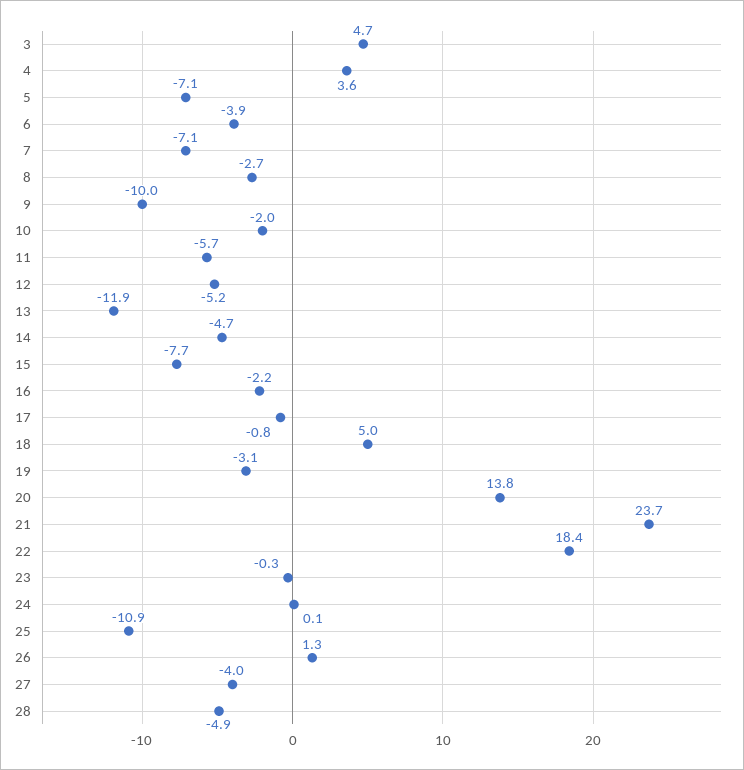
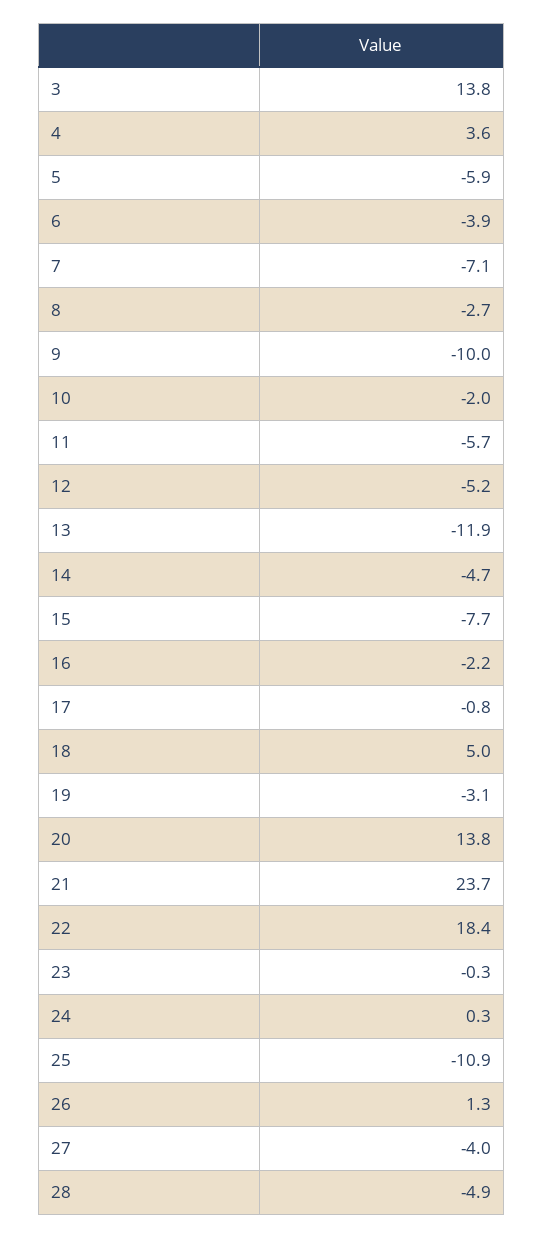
3: 4.7 -> 13.8
5: -7.1 -> -5.9
24: 0.1 -> 0.3

